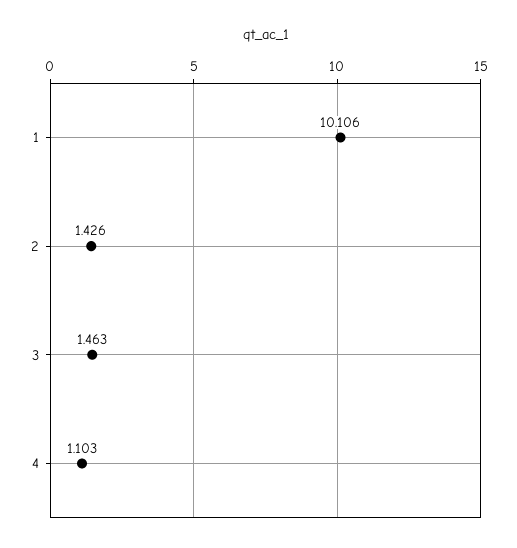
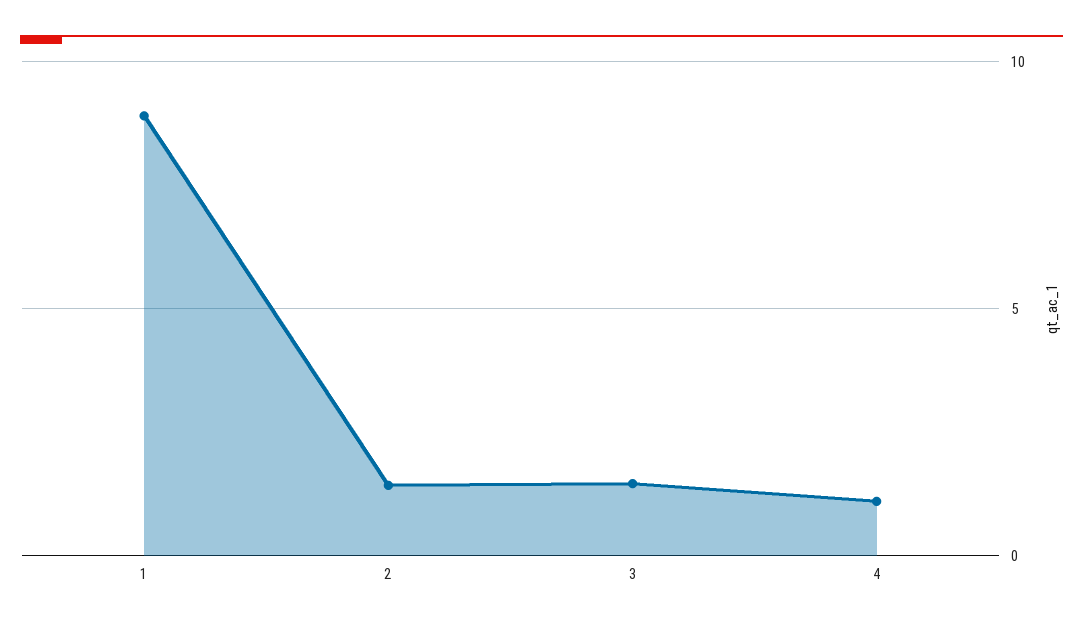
1: 10.106 -> 9

